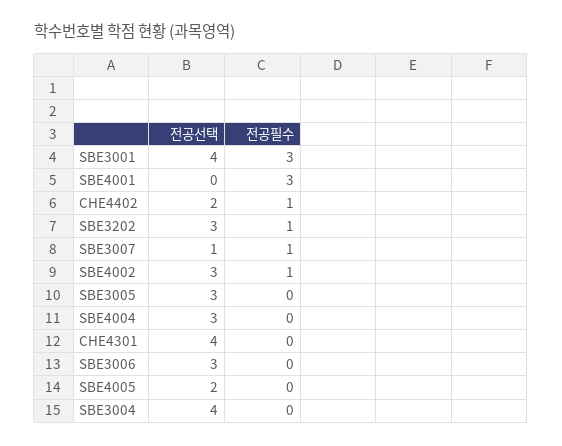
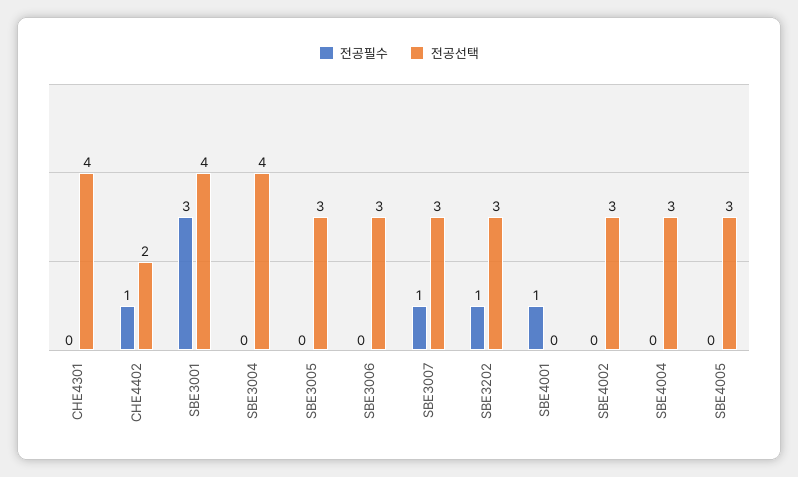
전공필수, SBE4001: 3 -> 1
전공선택, SBE3007: 1 -> 3
전공필수, SBE4002: 1 -> 0
전공선택, SBE4005: 2 -> 3

